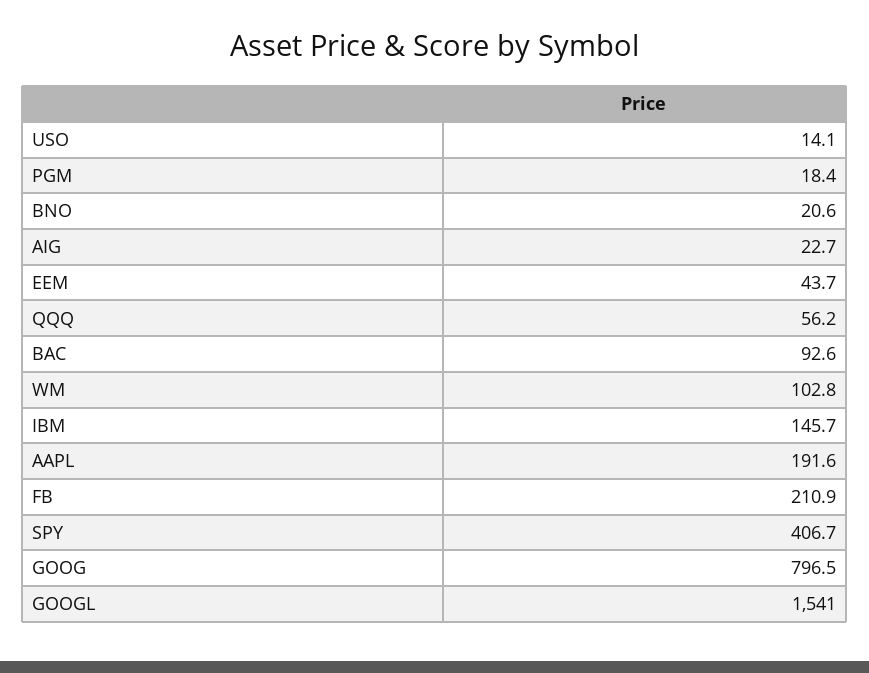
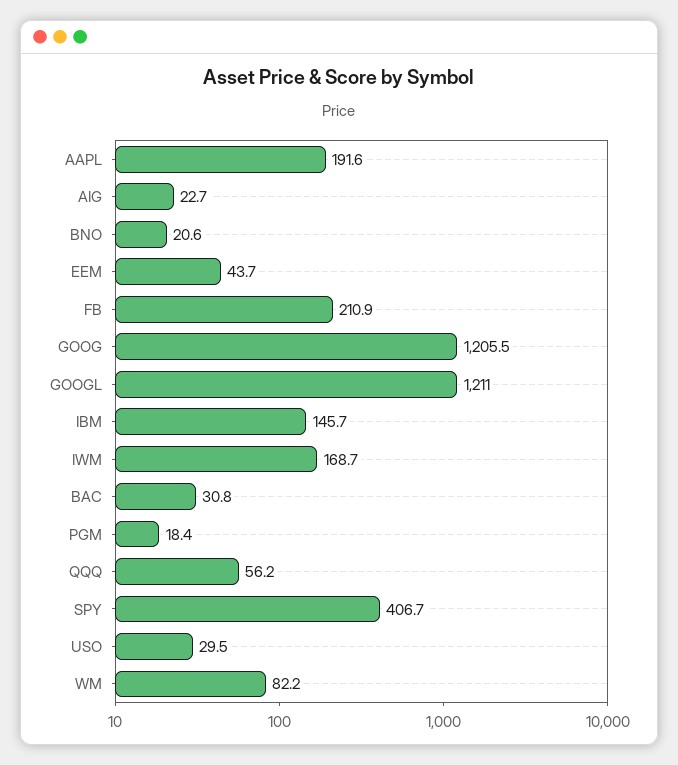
USO: 14.1 -> 29.5
BAC: 92.6 -> 30.8
WM: 102.8 -> 82.2
GOOG: 796.5 -> 1205.5
GOOGL: 1541 -> 1211
IWM: none -> 168.7

